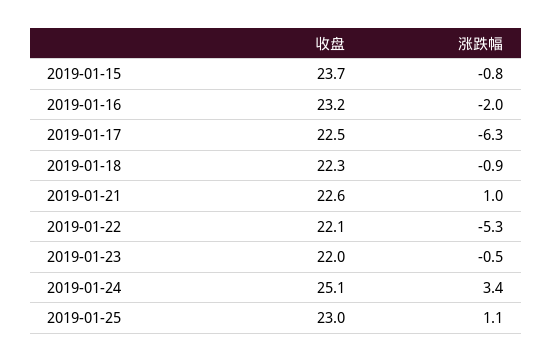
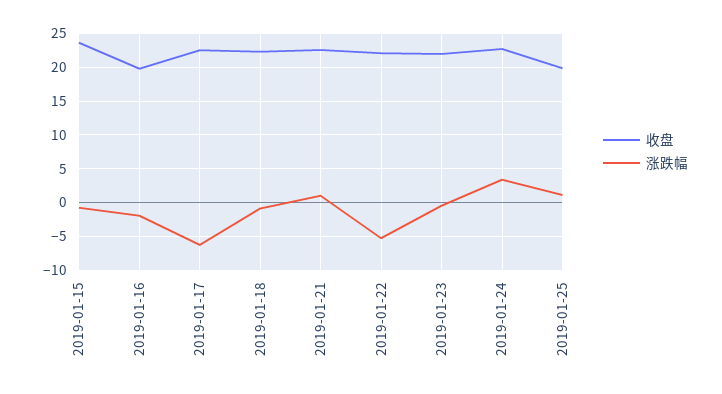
收盘, 2019-01-16: 23.2 -> 20
收盘, 2019-01-24: 25.1 -> 23
收盘, 2019-01-25: 23 -> 20

